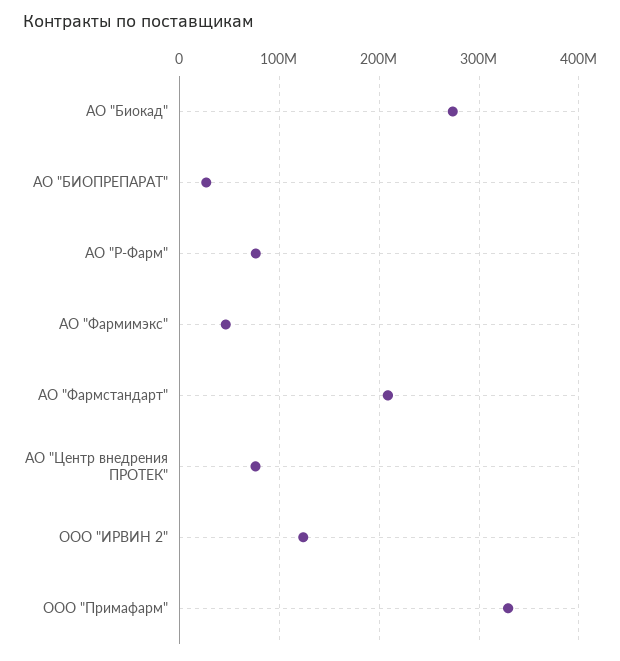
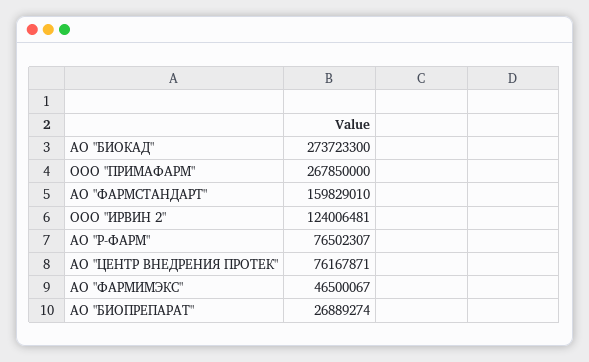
АО "Фармстандарт": 210000000 -> 159829010
ООО "Примафарм": 330000000 -> 267850000

